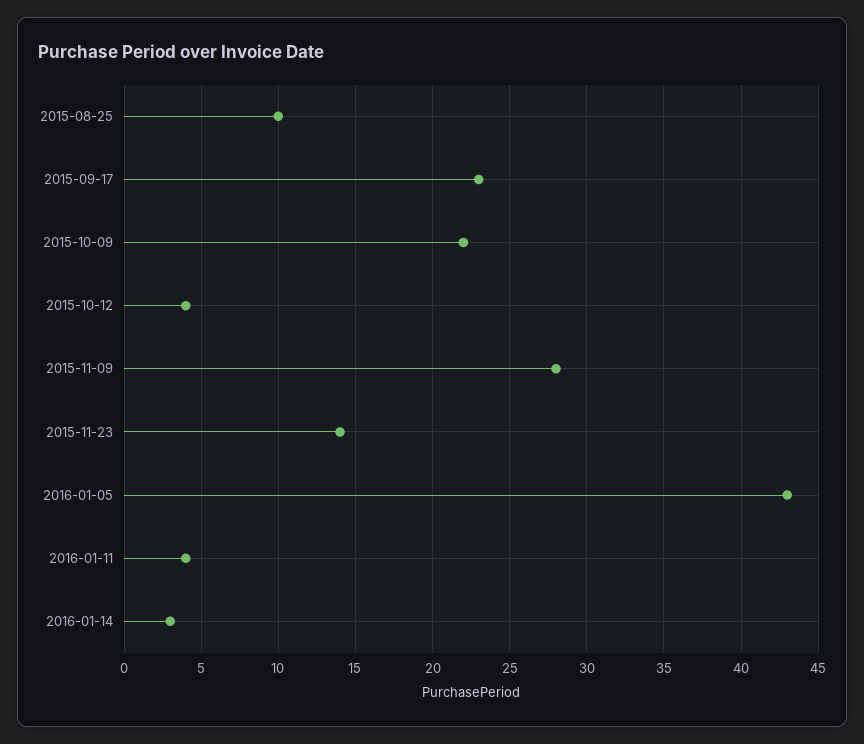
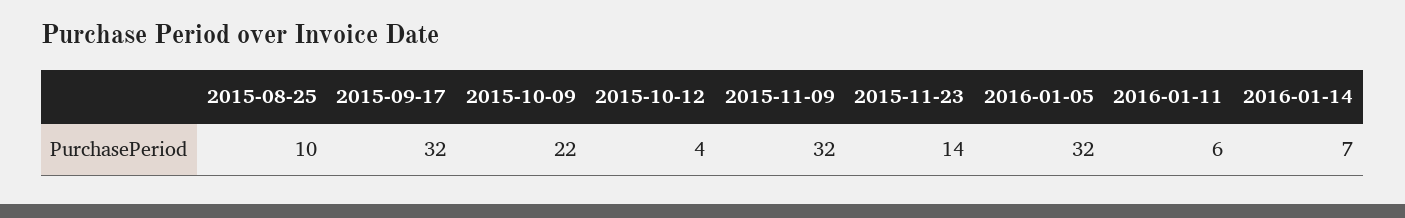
2015-09-17: 23 -> 32
2015-11-09: 28 -> 32
2016-01-05: 43 -> 32
2016-01-11: 4 -> 6
2016-01-14: 3 -> 7

